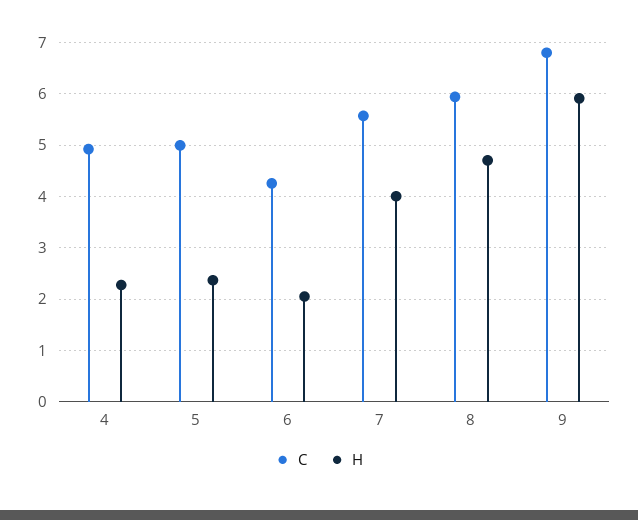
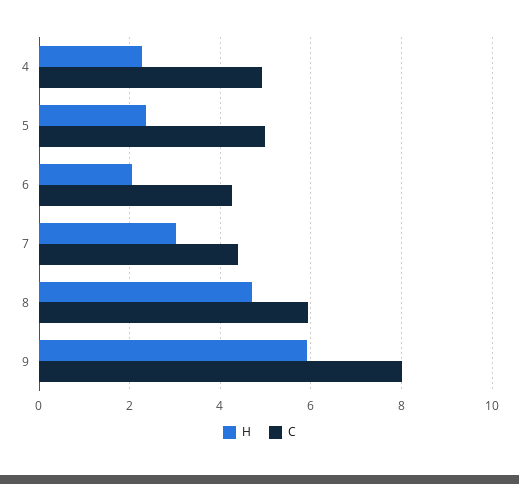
C, 7: 5.6 -> 4.4
H, 7: 4 -> 3
C, 9: 6.8 -> 8

